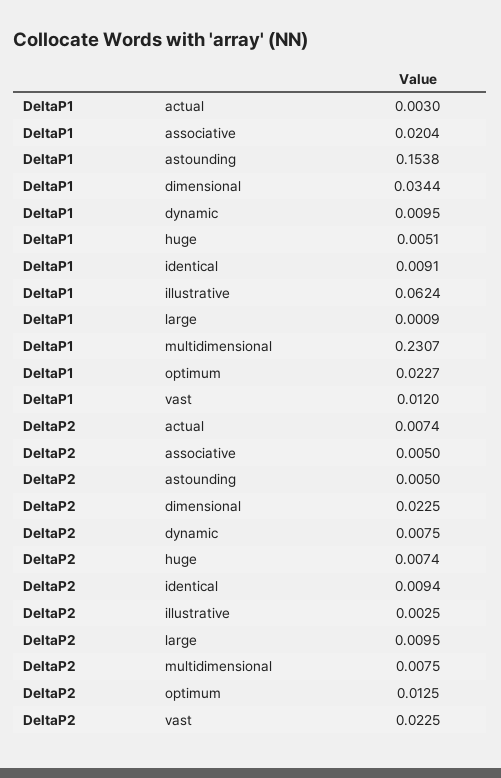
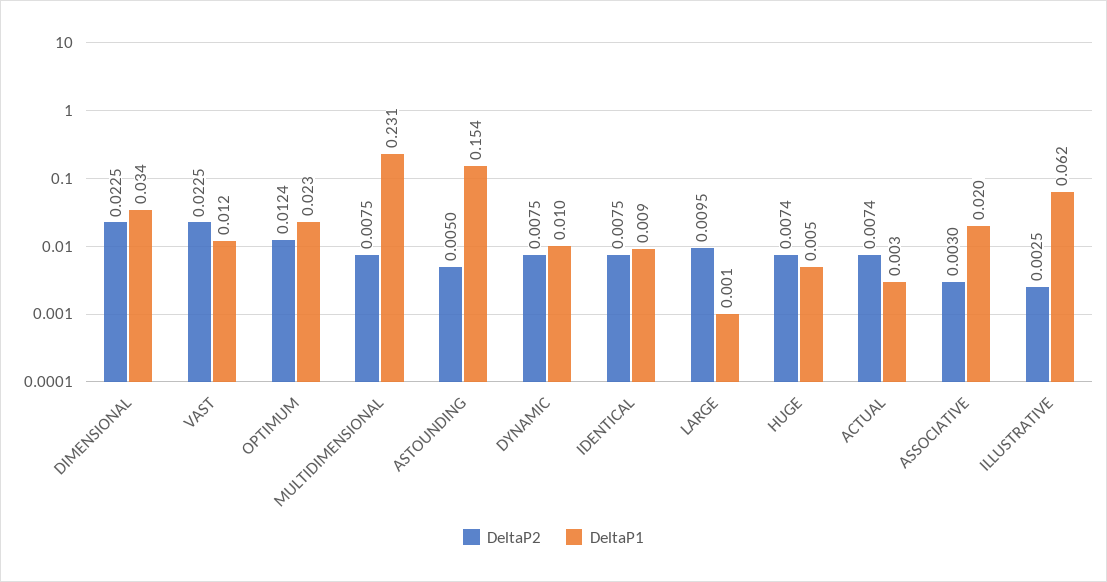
DeltaP2, associative: 0.005 -> 0.003
DeltaP2, identical: 0.0094 -> 0.0075
DeltaP2, optimum: 0.0125 -> 0.0124

